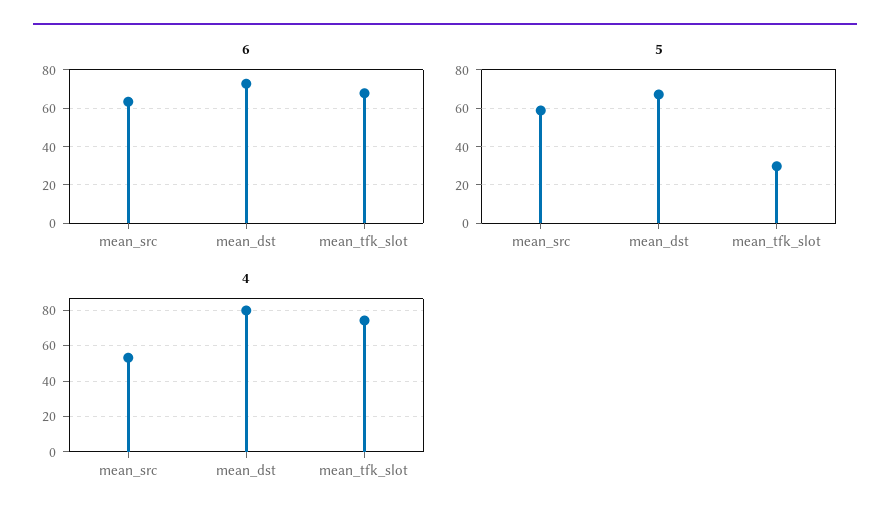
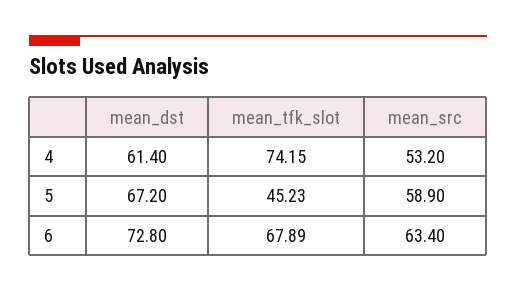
5, mean_tfk_slot: 30 -> 45.23
4, mean_dst: 80 -> 61.4

